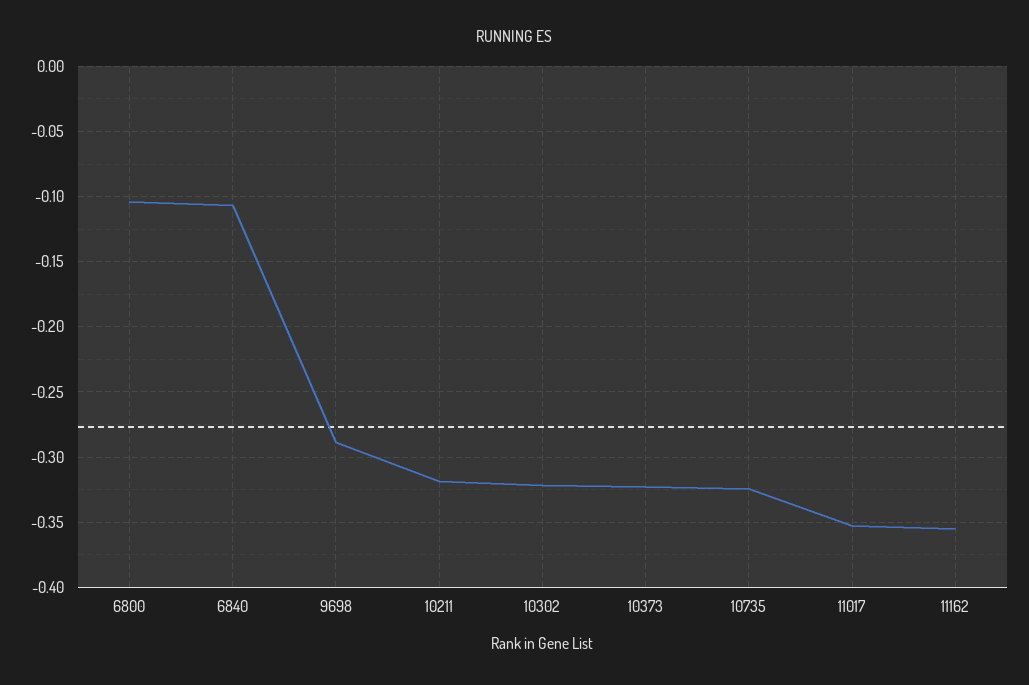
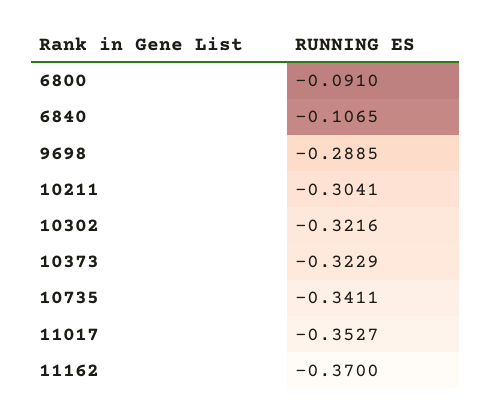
6800: -0.105 -> -0.091
10211: -0.32 -> -0.3041
10735: -0.325 -> -0.3411
11162: -0.355 -> -0.37

